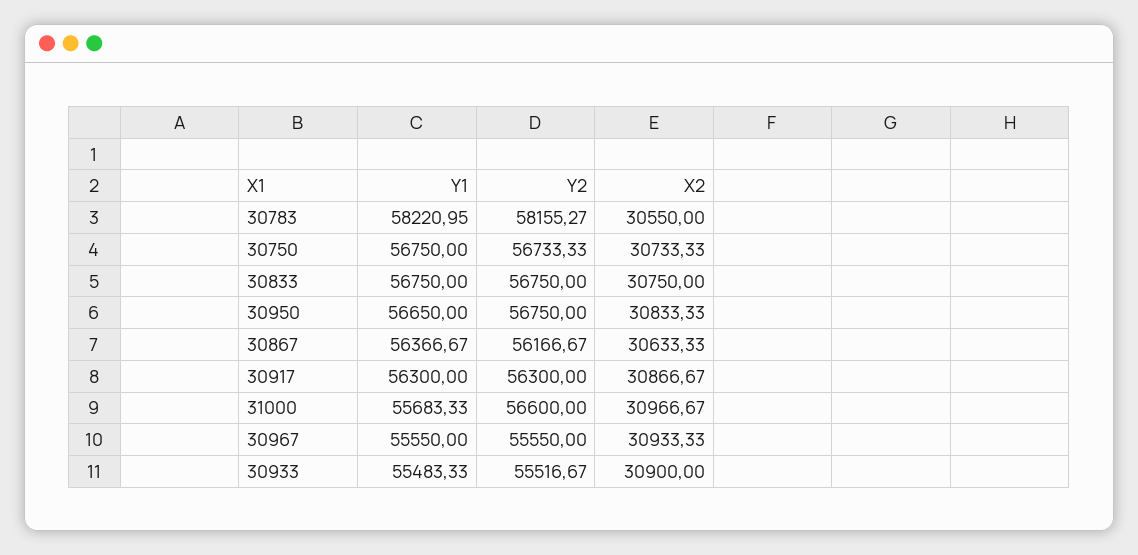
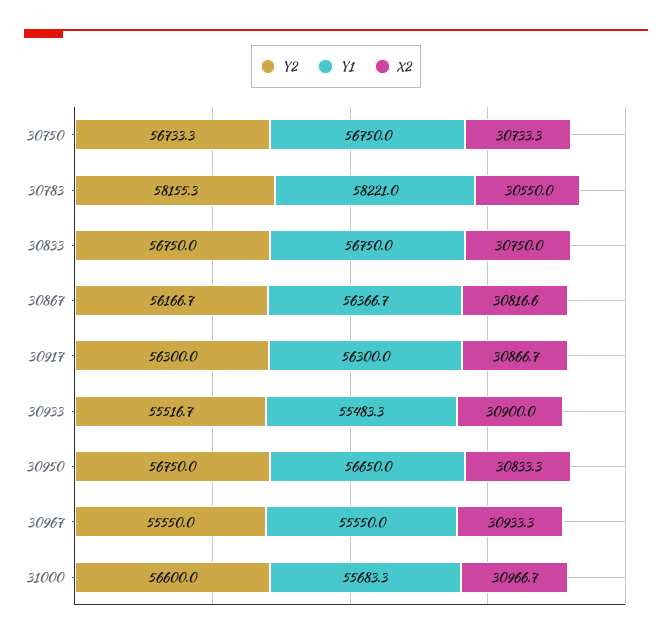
X2, 30867: 30633.33 -> 30816.6

